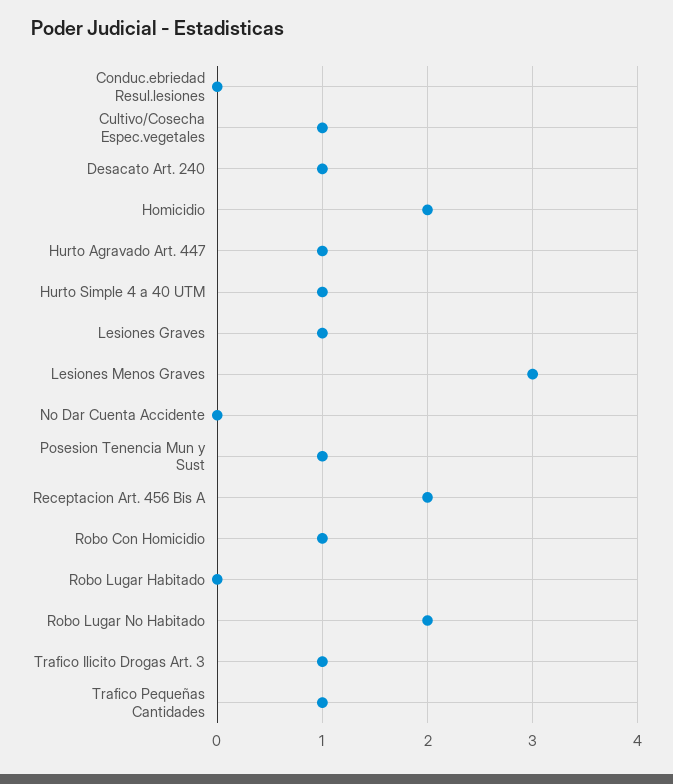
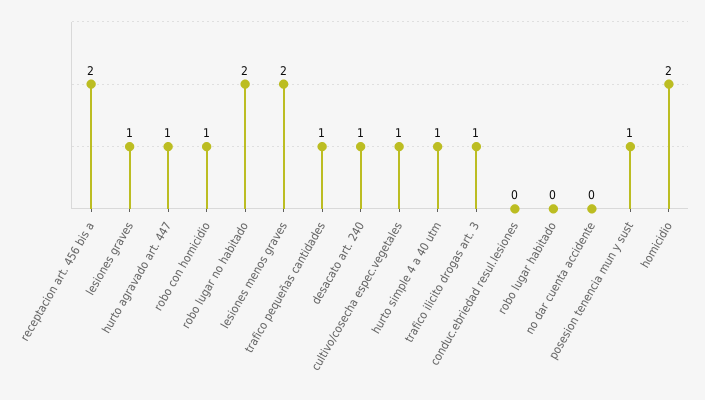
Lesiones Menos Graves: 3 -> 2

